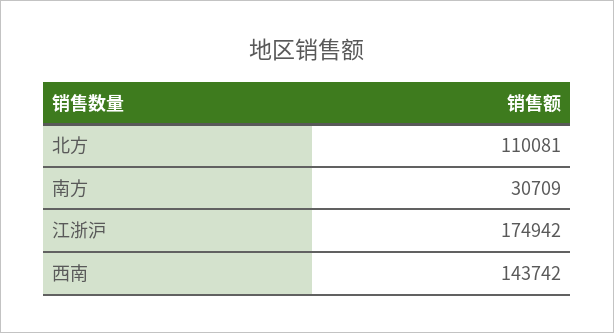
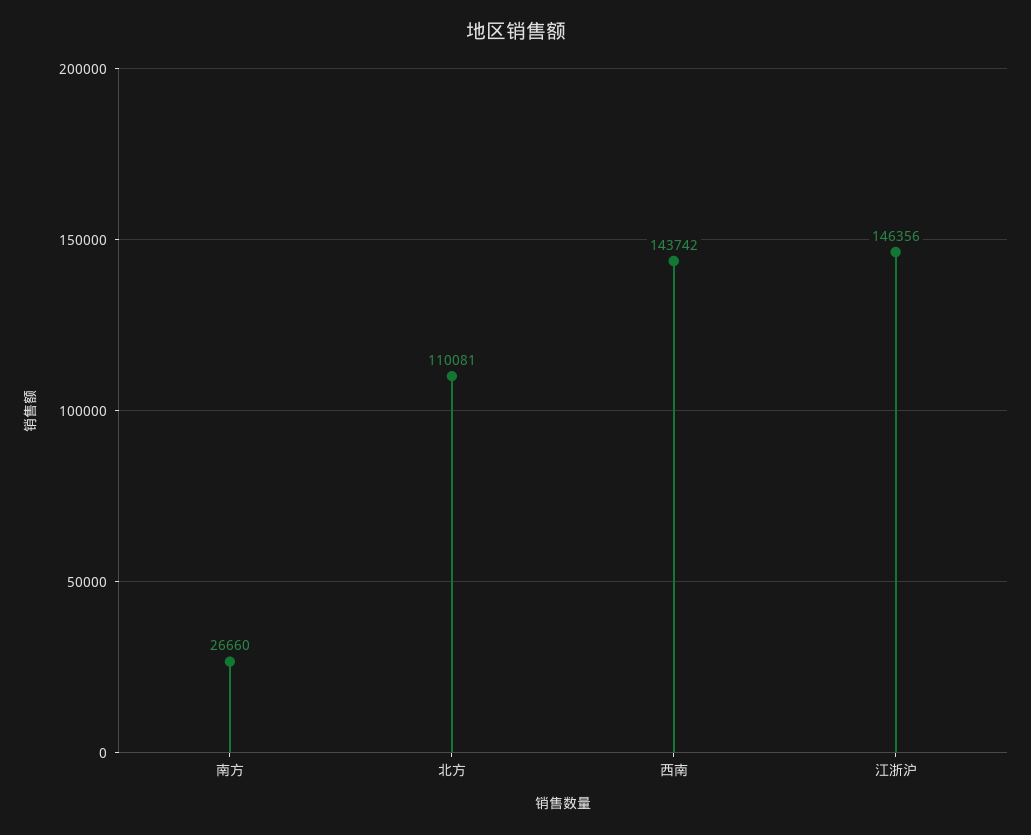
南方: 30709 -> 26660
江浙沪: 174942 -> 146356

